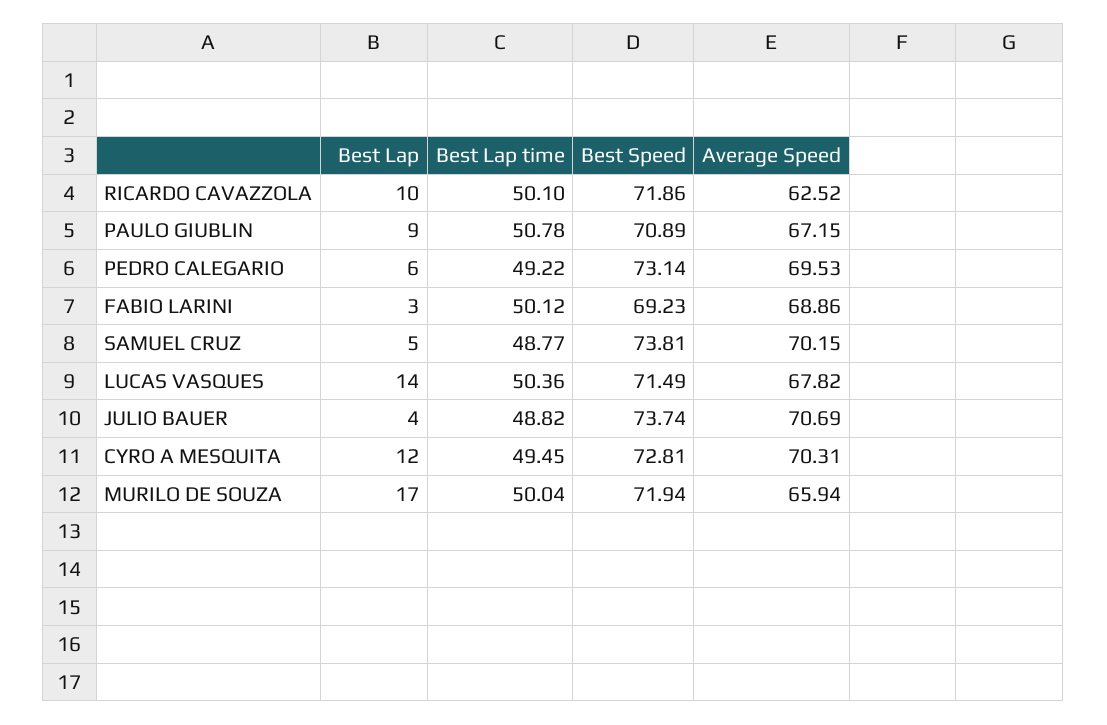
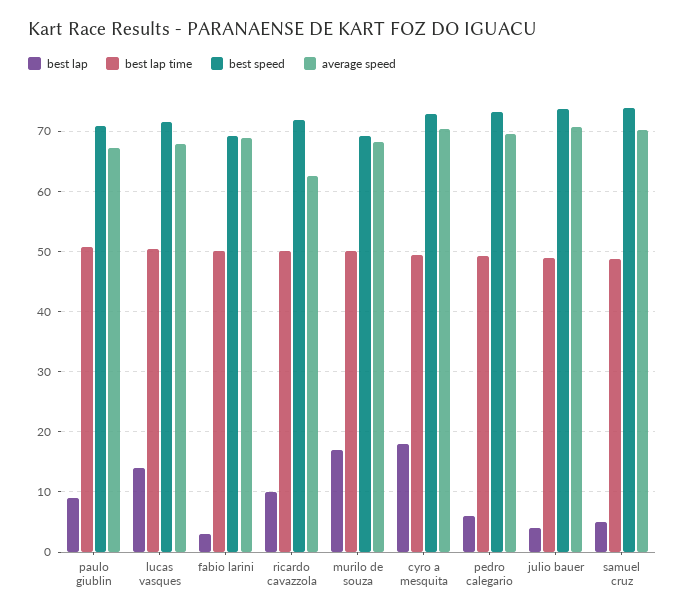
Best Lap, CYRO A MESQUITA: 12 -> 18
Best Speed, MURILO DE SOUZA: 71.94 -> 69
Average Speed, MURILO DE SOUZA: 65.94 -> 68

